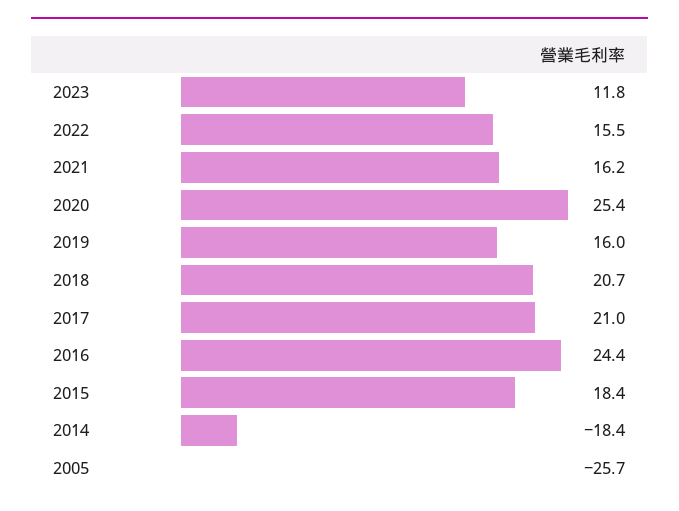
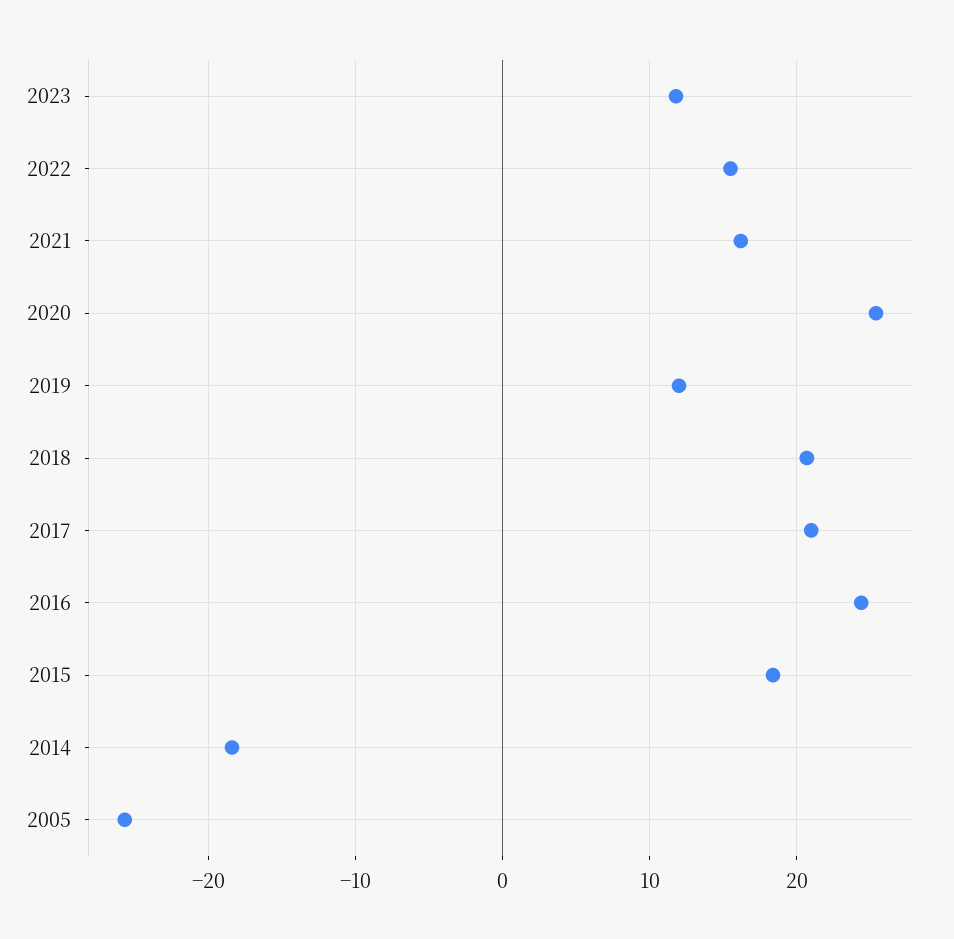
2019: 16 -> 12

